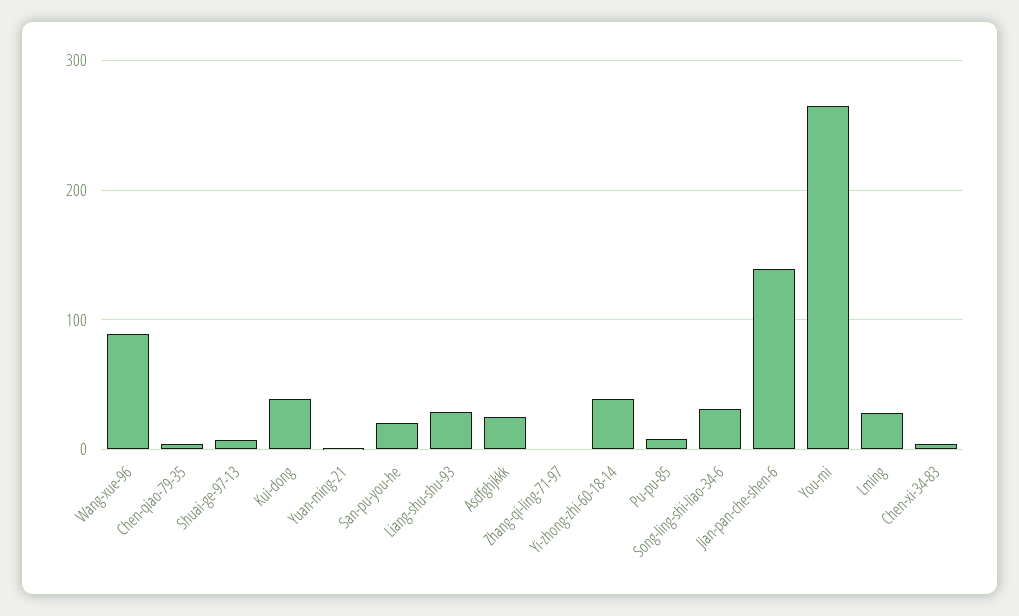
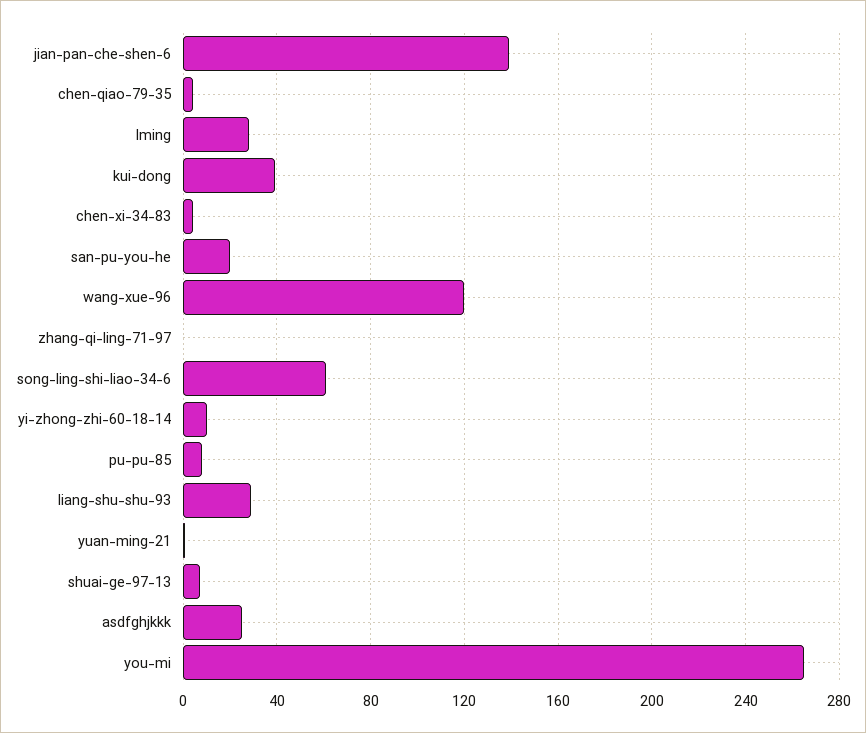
Wang-xue-96: 90 -> 120
Yi-zhong-zhi-60-18-14: 40 -> 10
Song-ling-shi-liao-34-6: 30 -> 60

